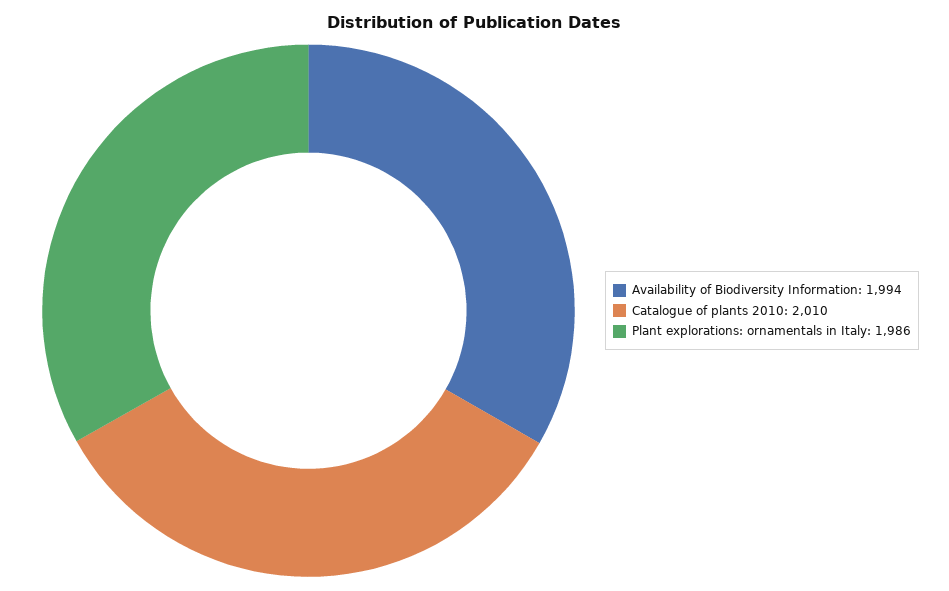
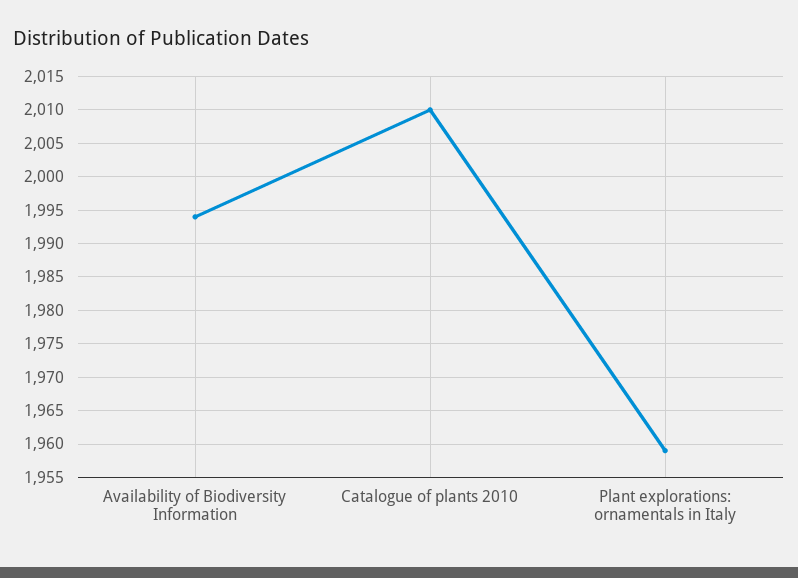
Plant explorations: ornamentals in Italy: 1986 -> 1959

